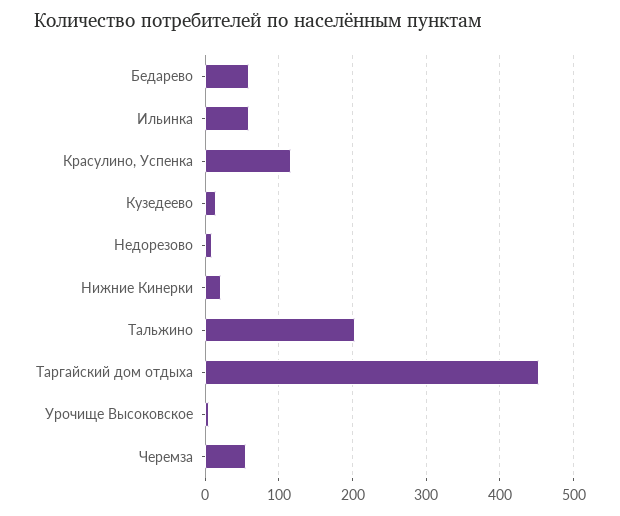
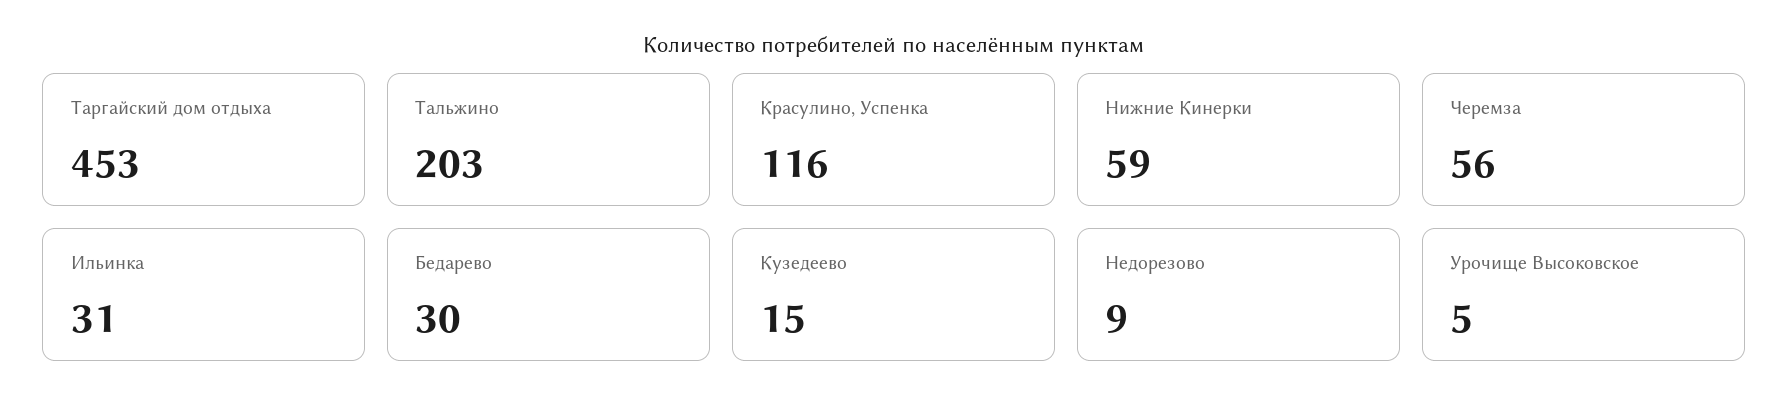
Бедарево: 60 -> 30
Ильинка: 60 -> 31
Нижние Кинерки: 20 -> 59

